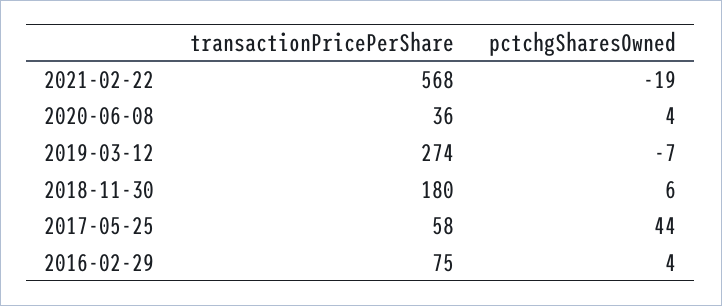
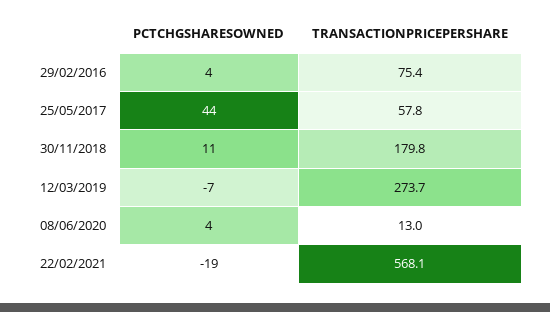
transactionPricePerShare, 2020-06-08: 36 -> 13
pctchgSharesOwned, 2018-11-30: 6 -> 11

